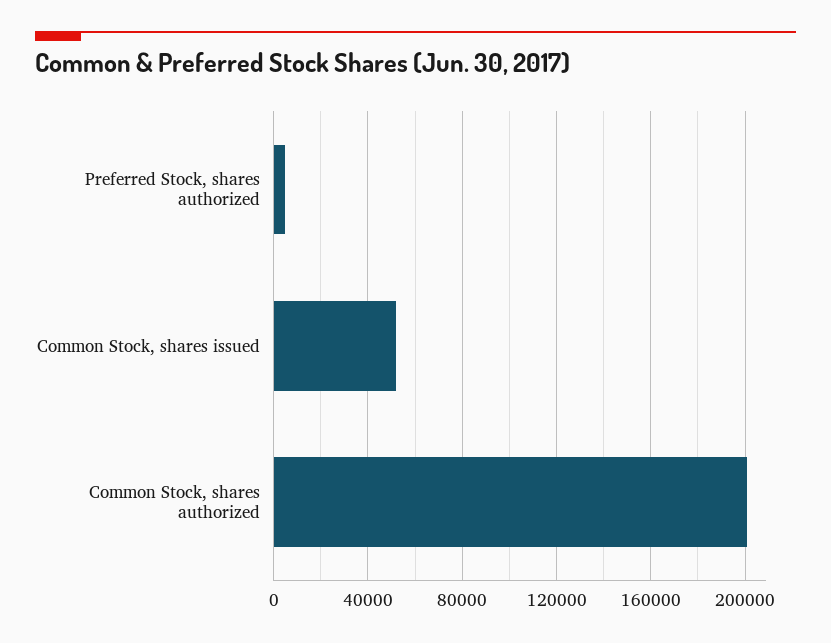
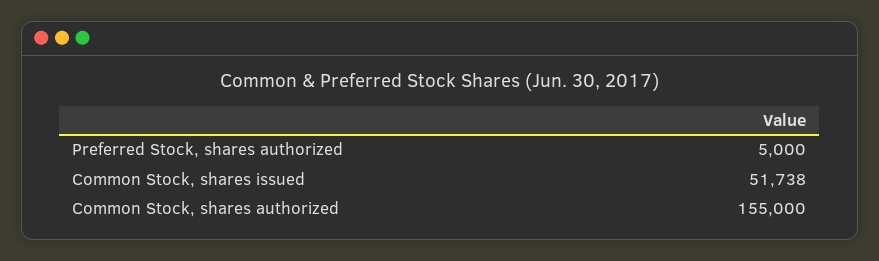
Common Stock, shares authorized: 200000 -> 155000

